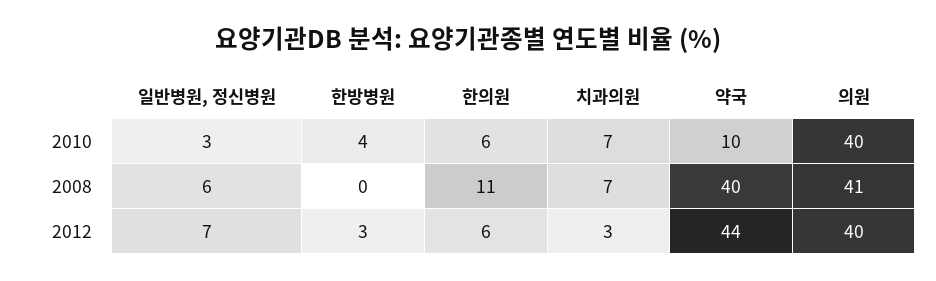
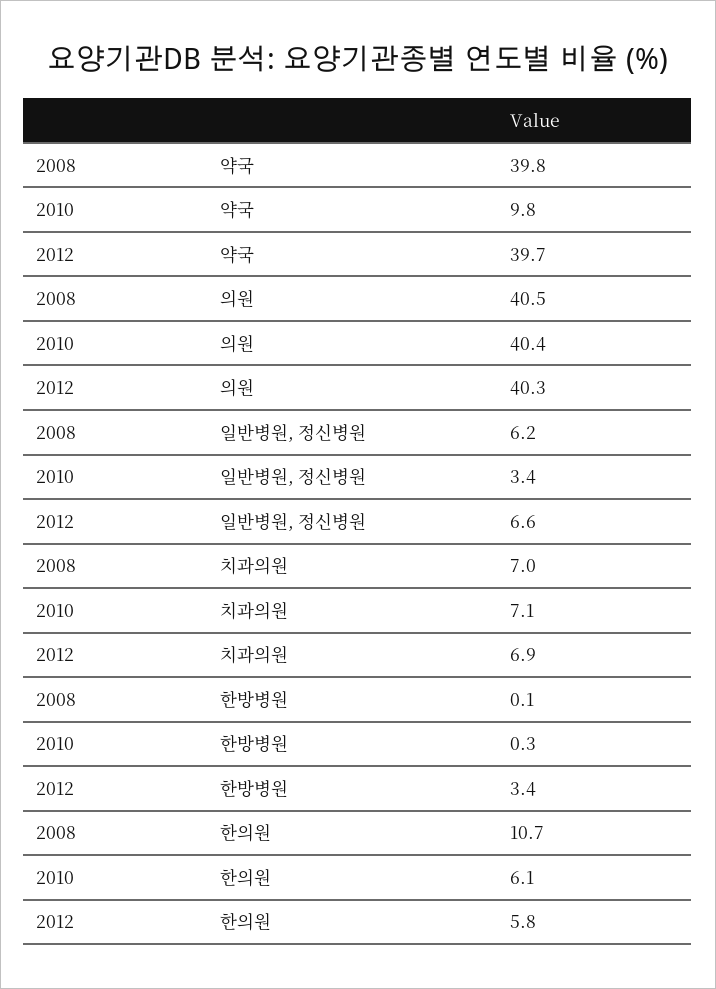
한방병원, 2010: 4 -> 0.3
치과의원, 2012: 3 -> 6.9
약국, 2012: 44 -> 39.7

